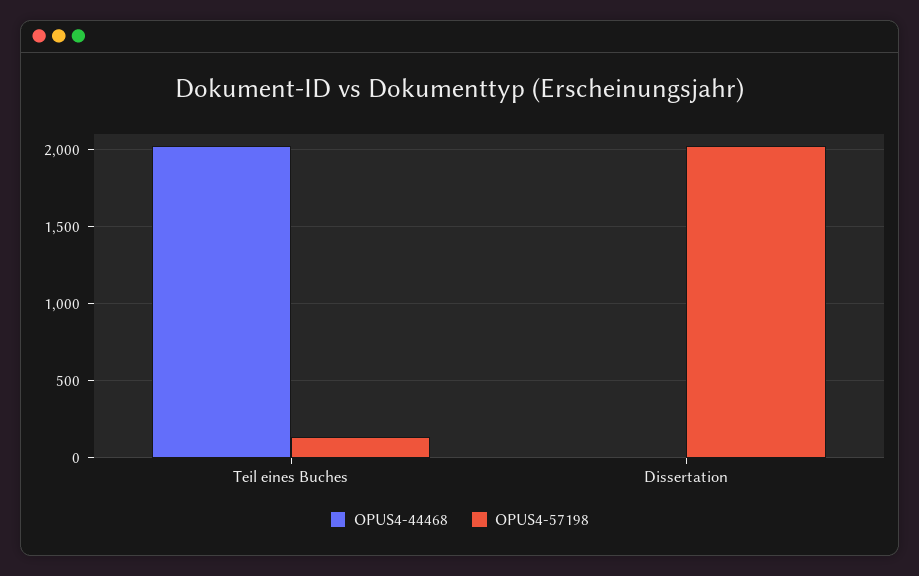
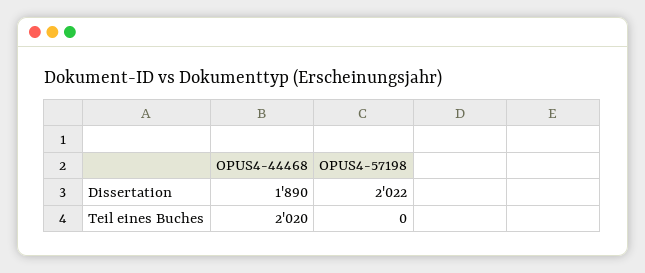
OPUS4-57198, Teil eines Buches: 150 -> 0
OPUS4-44468, Dissertation: 0 -> 1890

